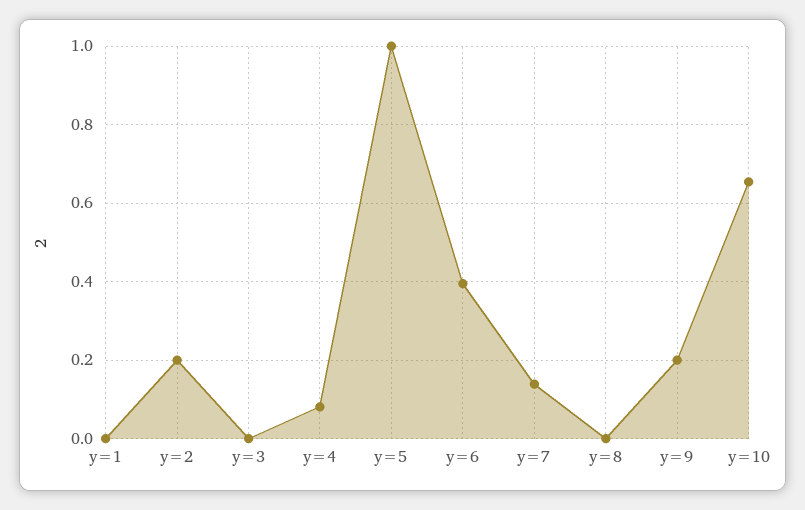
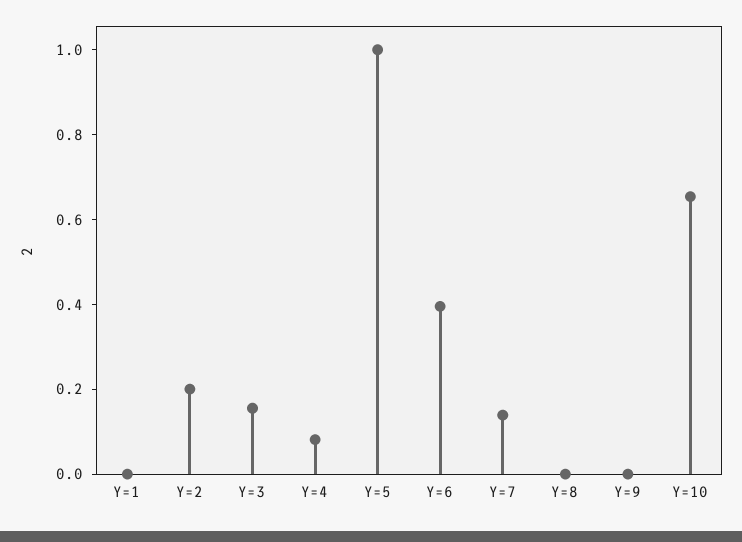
y=3: 0 -> 0.15
y=9: 0.2 -> 0

